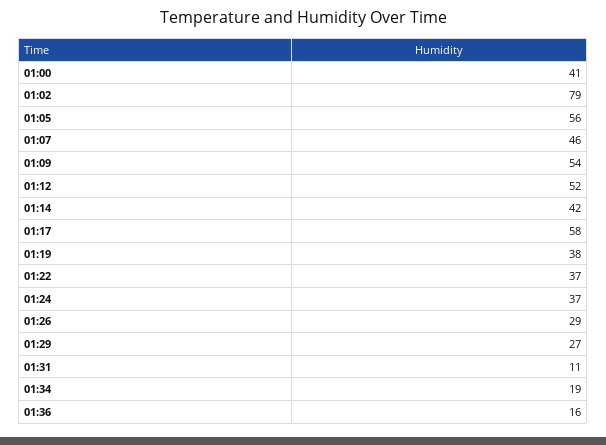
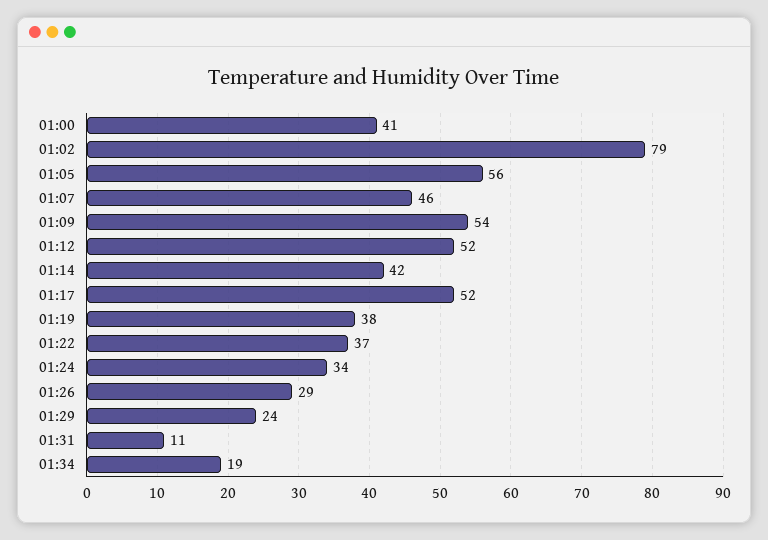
01:17: 58 -> 52
01:24: 37 -> 34
01:29: 27 -> 24
01:36: 16 -> none

